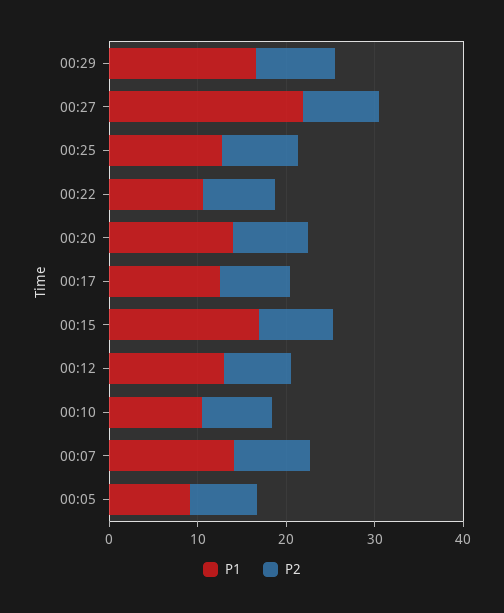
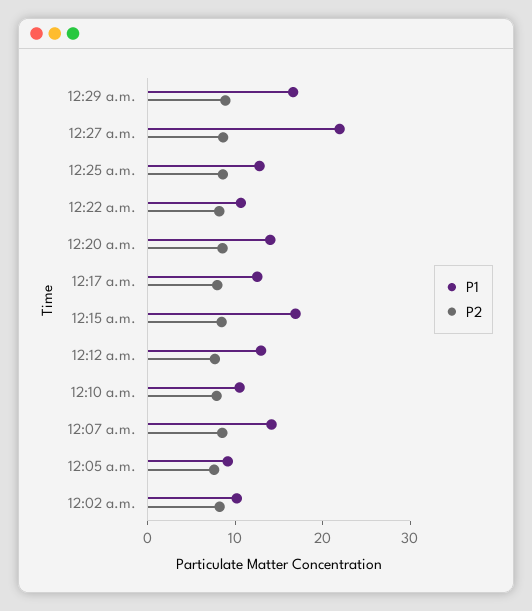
P1, 12:02 a.m.: none -> 10
P2, 12:02 a.m.: none -> 8

